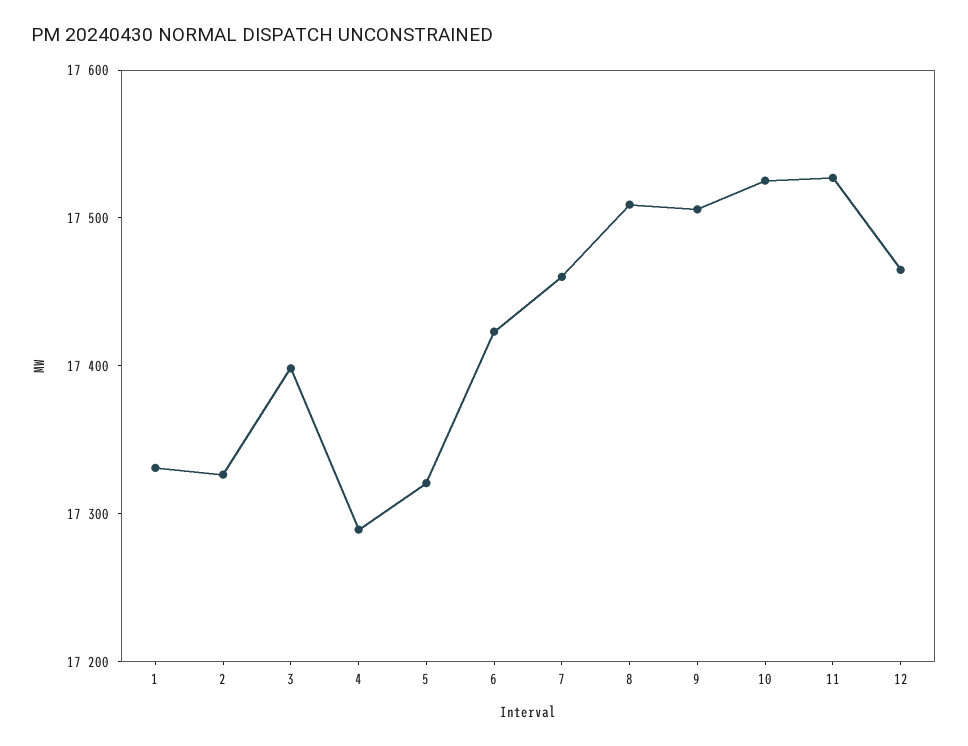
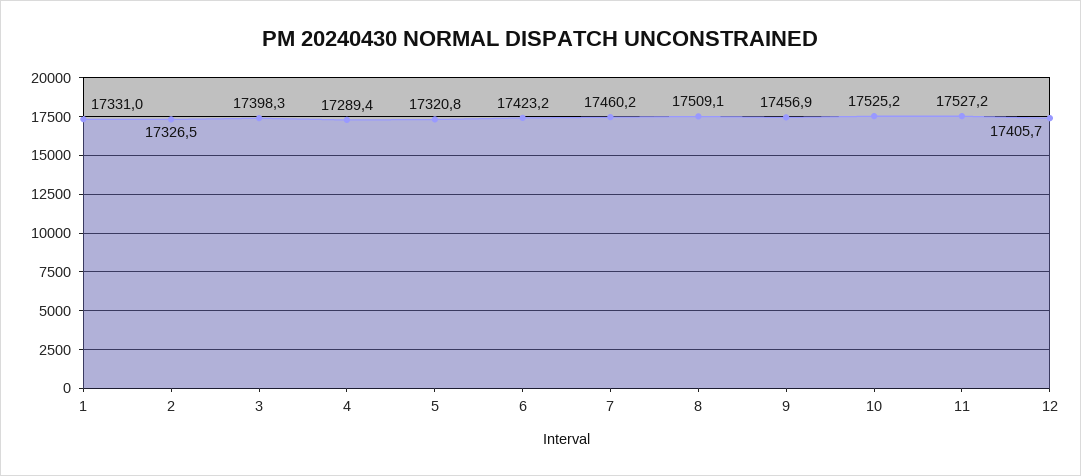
9: 17500 -> 17456.9
12: 17460 -> 17405.7

